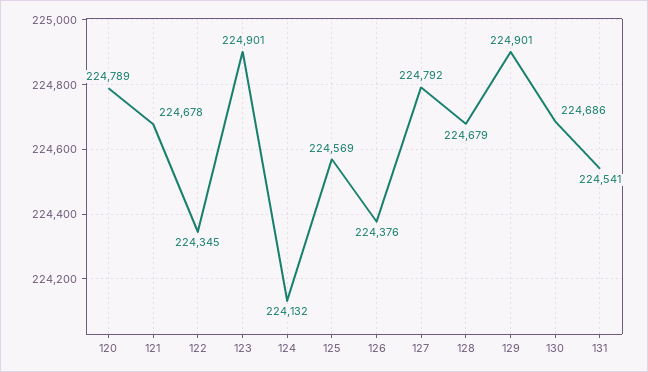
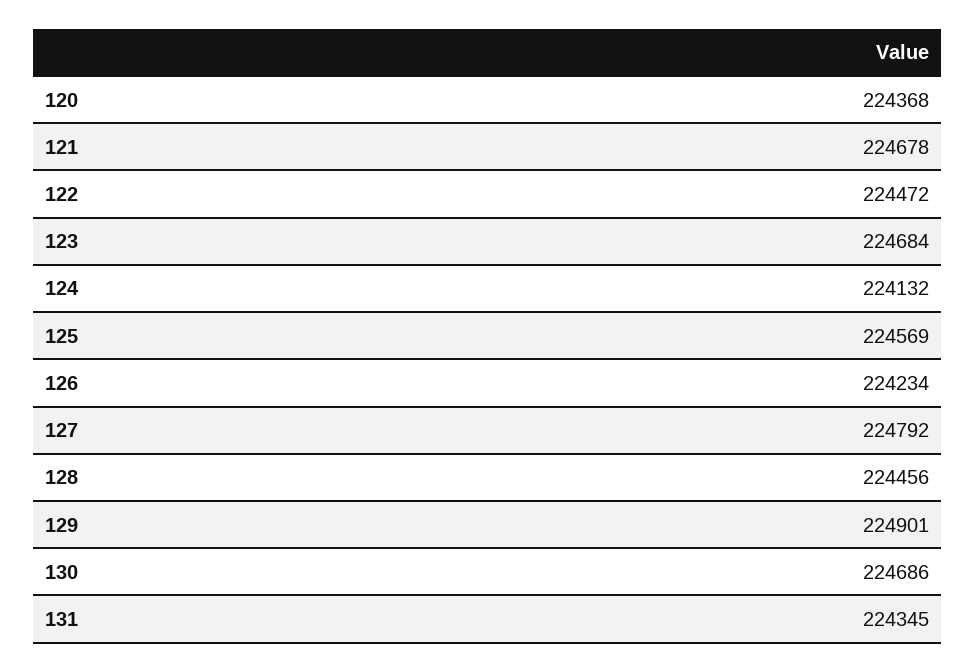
120: 224789 -> 224368
122: 224345 -> 224472
123: 224901 -> 224684
126: 224376 -> 224234
128: 224679 -> 224456
131: 224541 -> 224345

